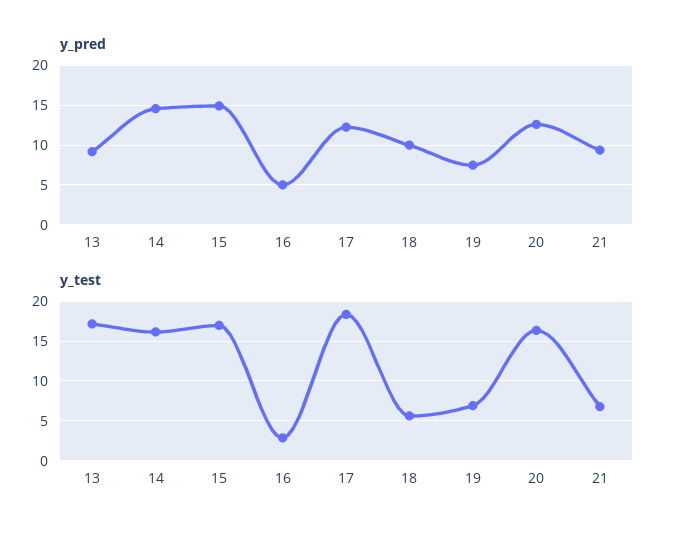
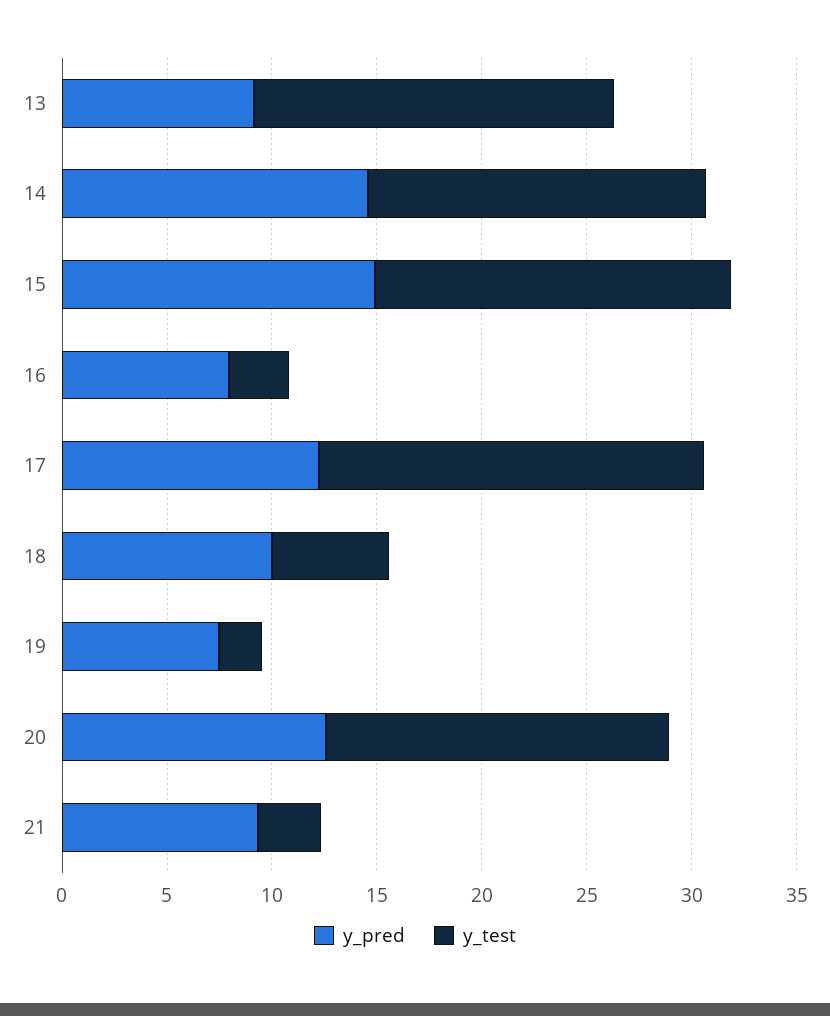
y_pred, 16: 5 -> 8
y_test, 19: 7 -> 2
y_test, 21: 7 -> 3

